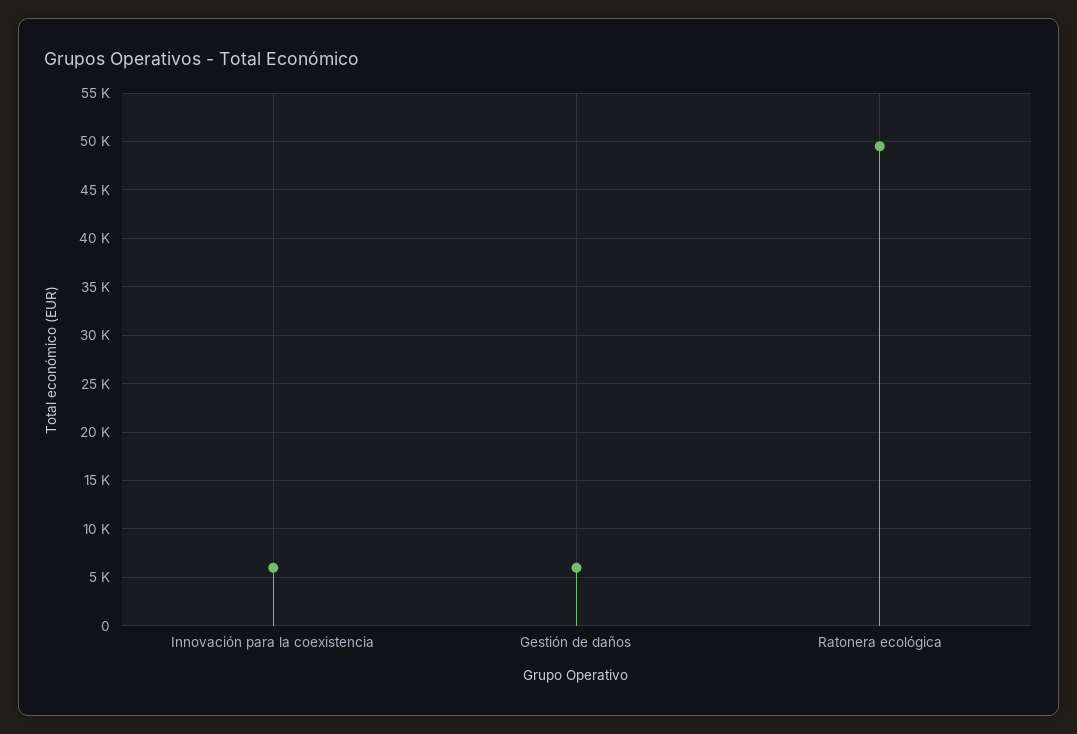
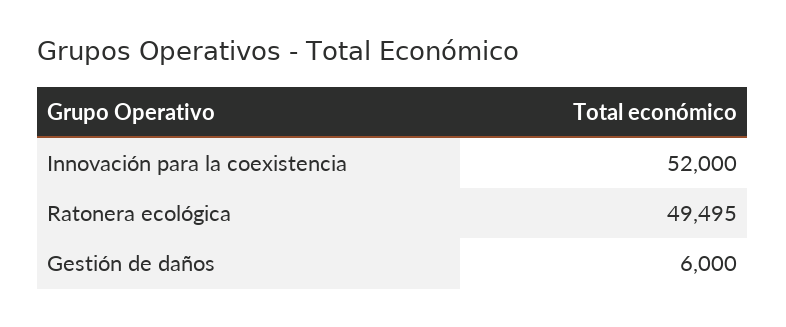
Innovación para la coexistencia: 6000 -> 52000

